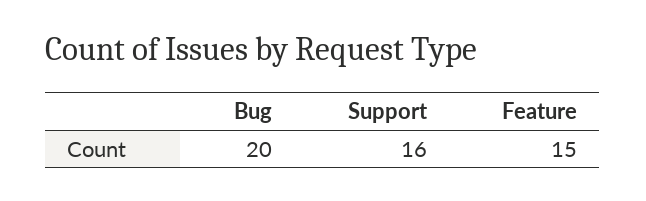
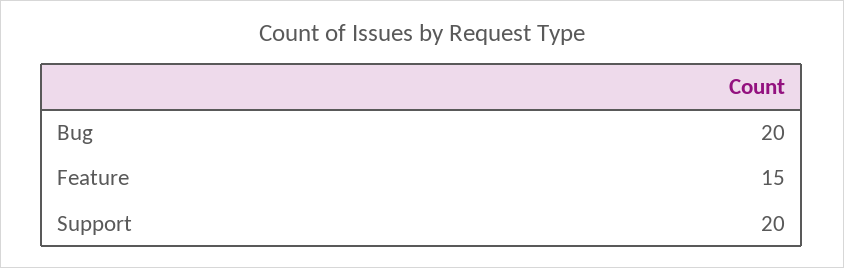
Support: 16 -> 20

